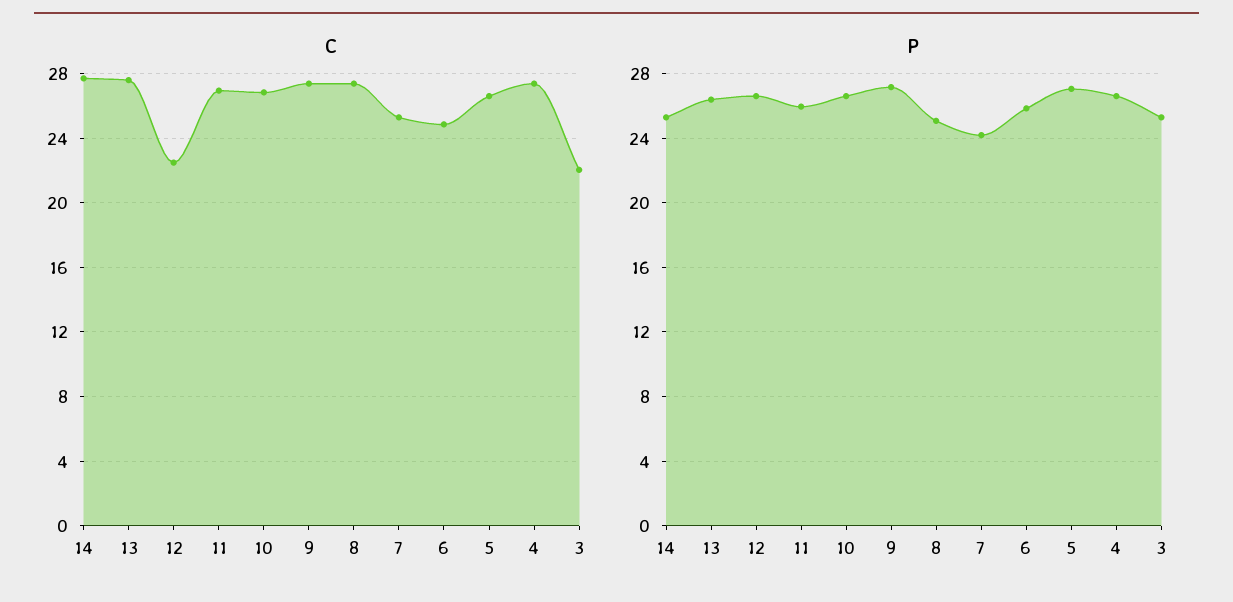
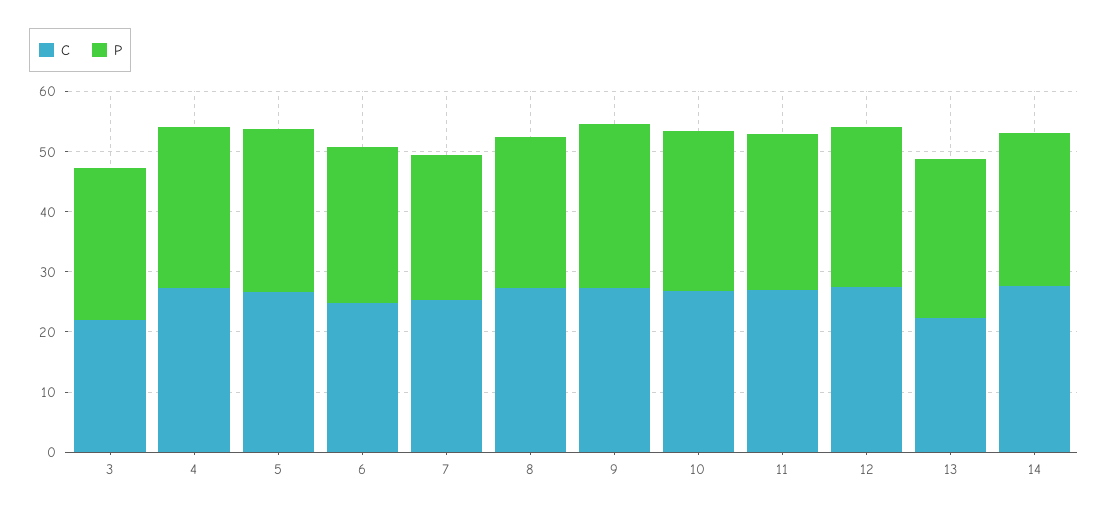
C, 13: 27.5 -> 22
C, 12: 22.5 -> 28

